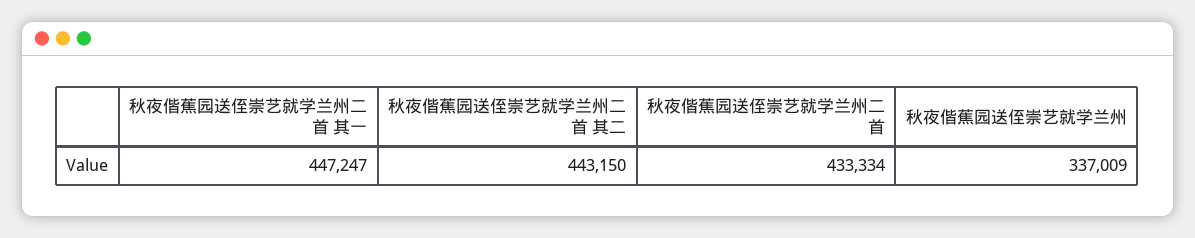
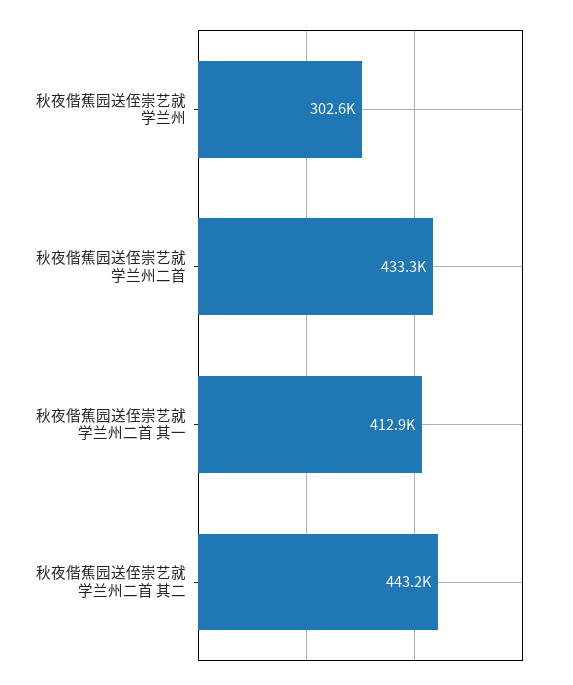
秋夜偕蕉园送侄崇艺就学兰州二首 其一: 447247 -> 412900
秋夜偕蕉园送侄崇艺就学兰州: 337009 -> 302600

